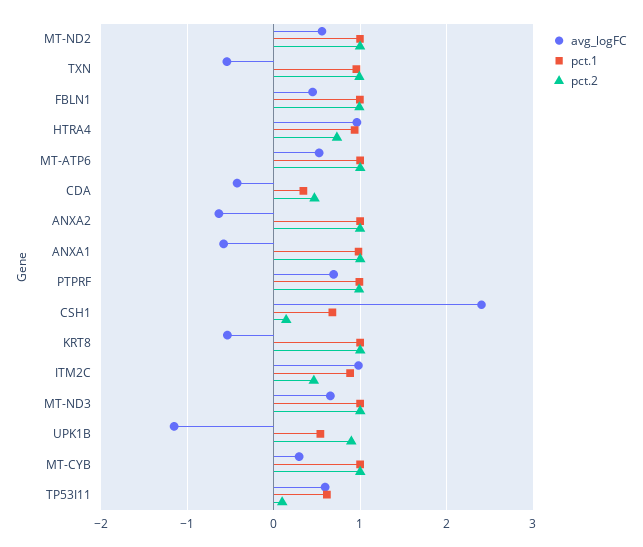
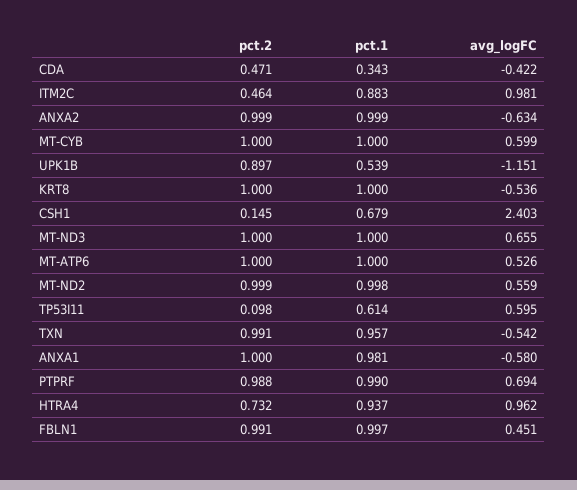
avg_logFC, MT-CYB: 0.3 -> 0.599

